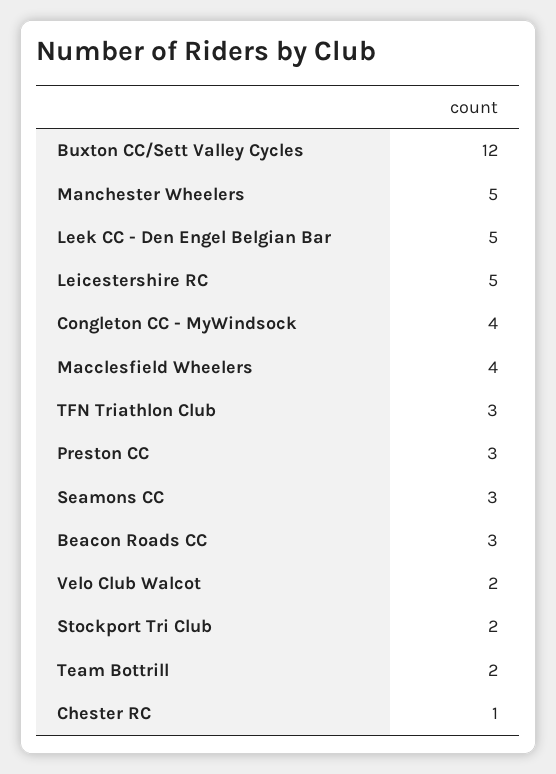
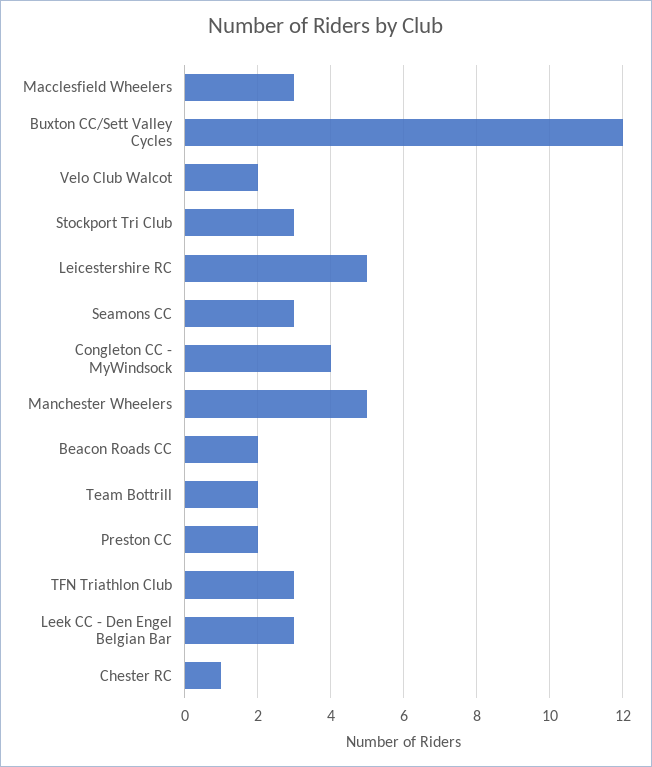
Leek CC - Den Engel Belgian Bar: 5 -> 3
Macclesfield Wheelers: 4 -> 3
Preston CC: 3 -> 2
Beacon Roads CC: 3 -> 2
Stockport Tri Club: 2 -> 3

